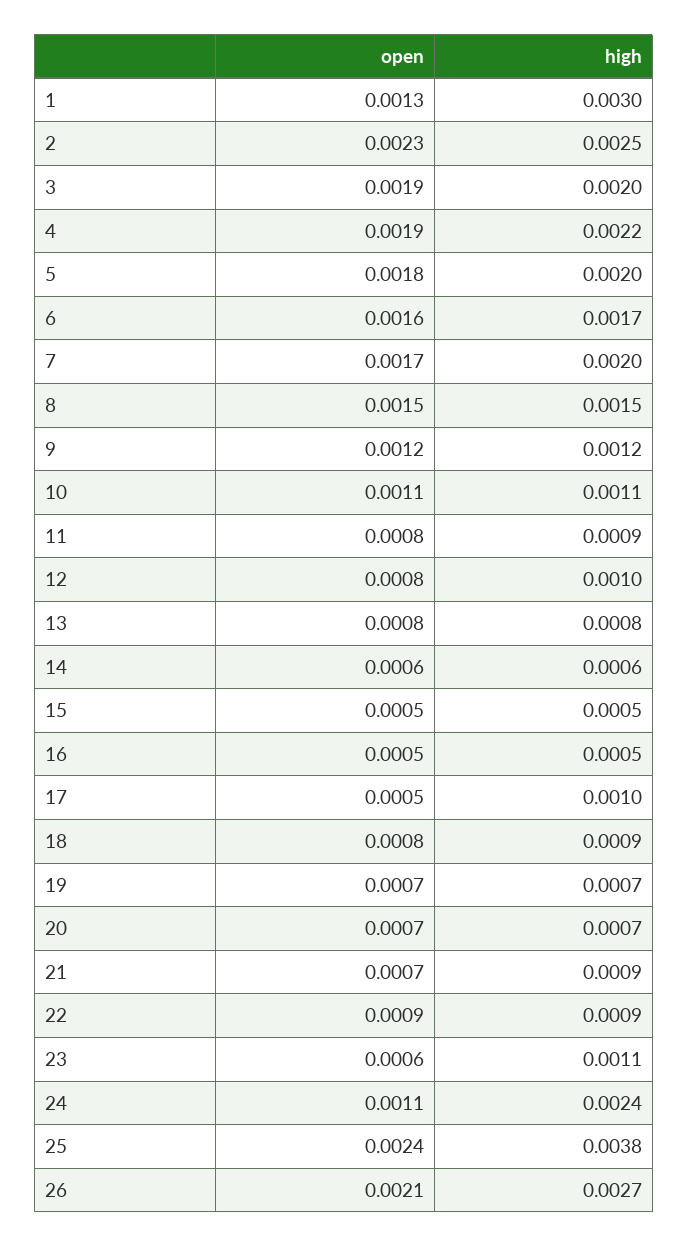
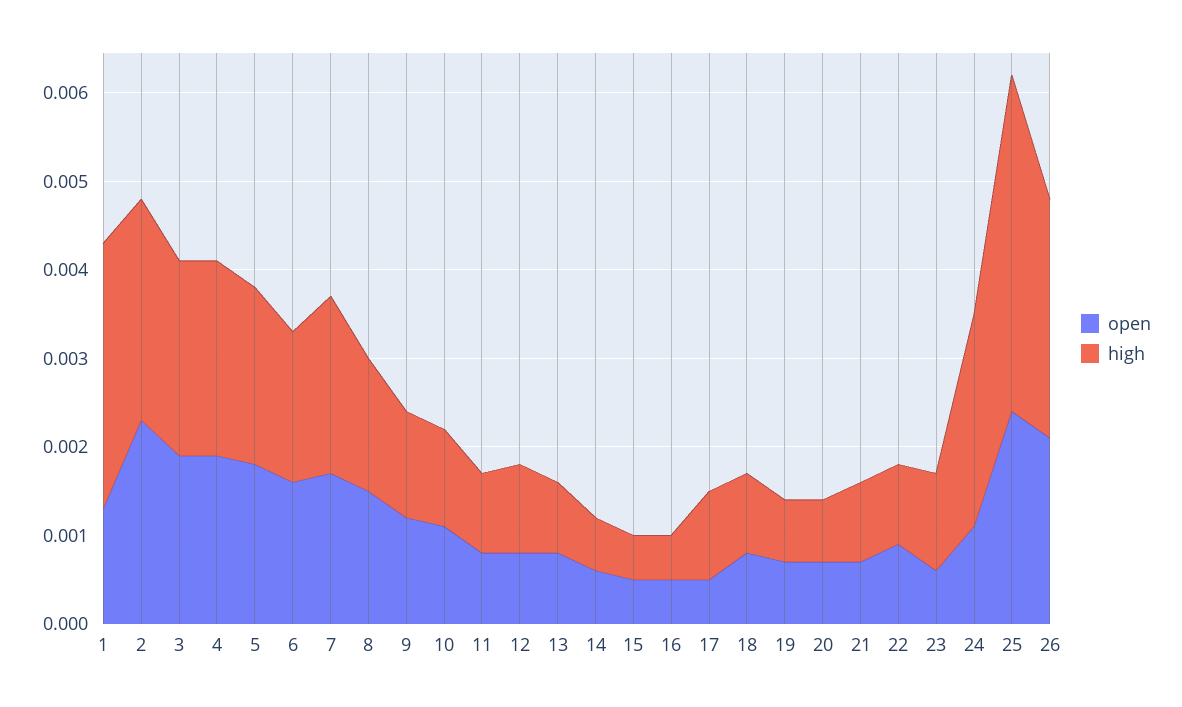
high, 3: 0.002 -> 0.0022

